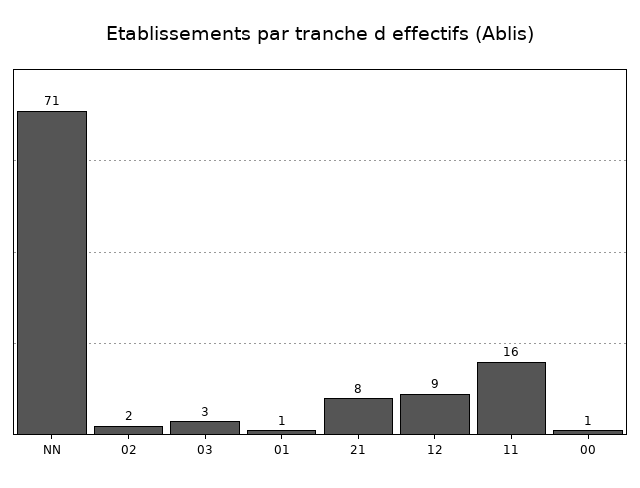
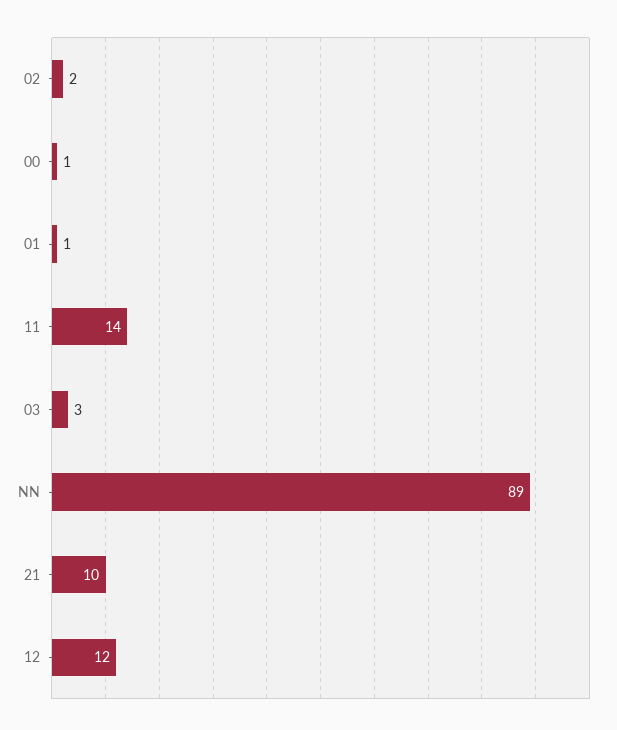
NN: 71 -> 89
21: 8 -> 10
12: 9 -> 12
11: 16 -> 14

